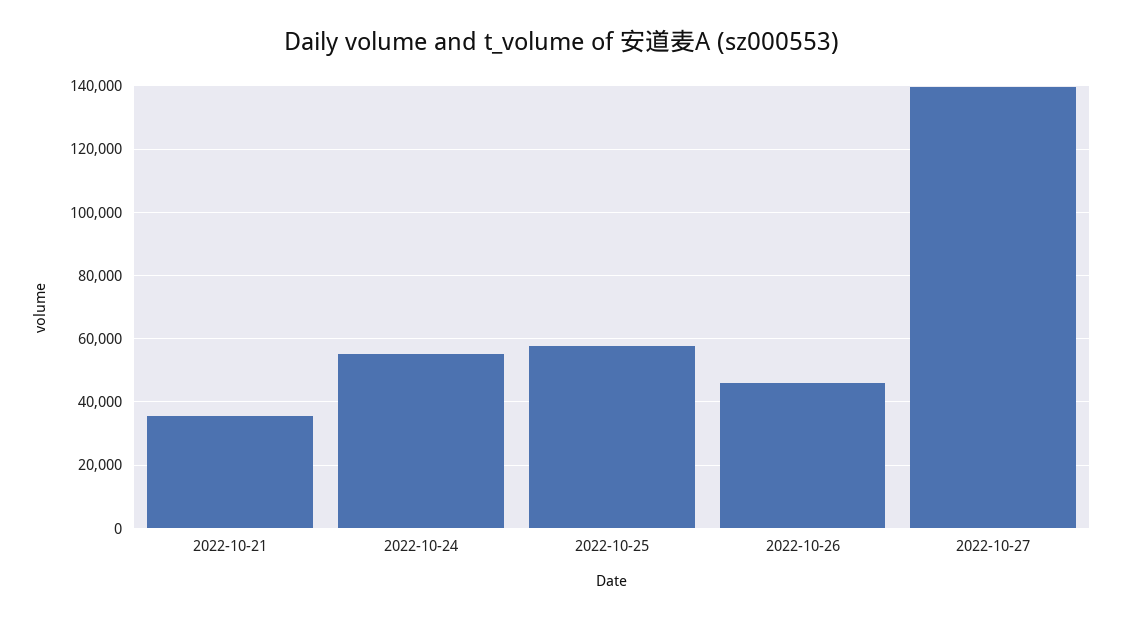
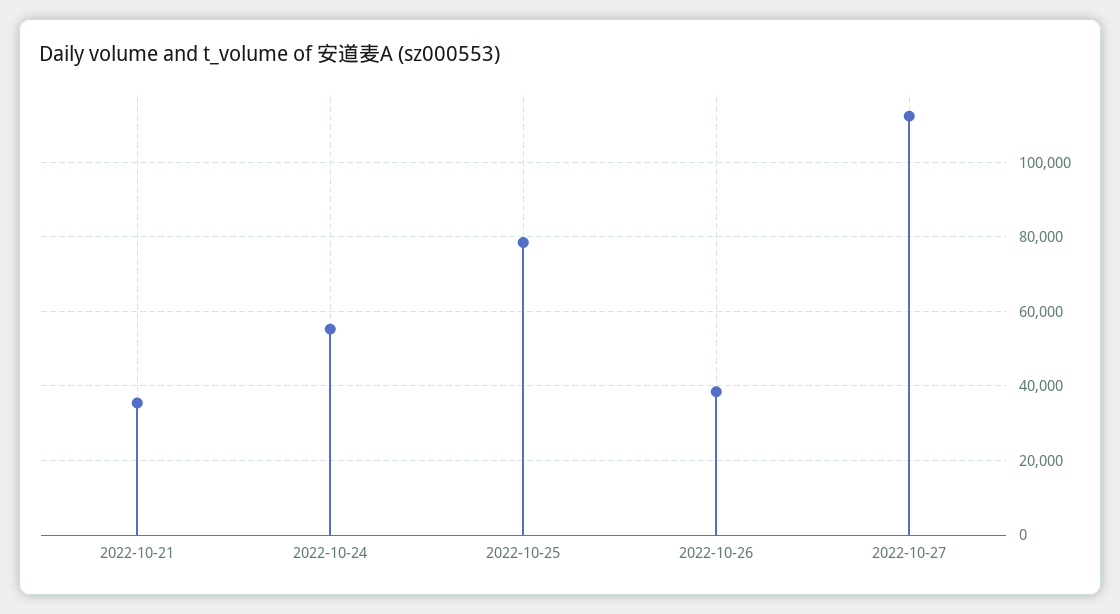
2022-10-25: 58000 -> 78000
2022-10-26: 46000 -> 38000
2022-10-27: 140000 -> 112000

